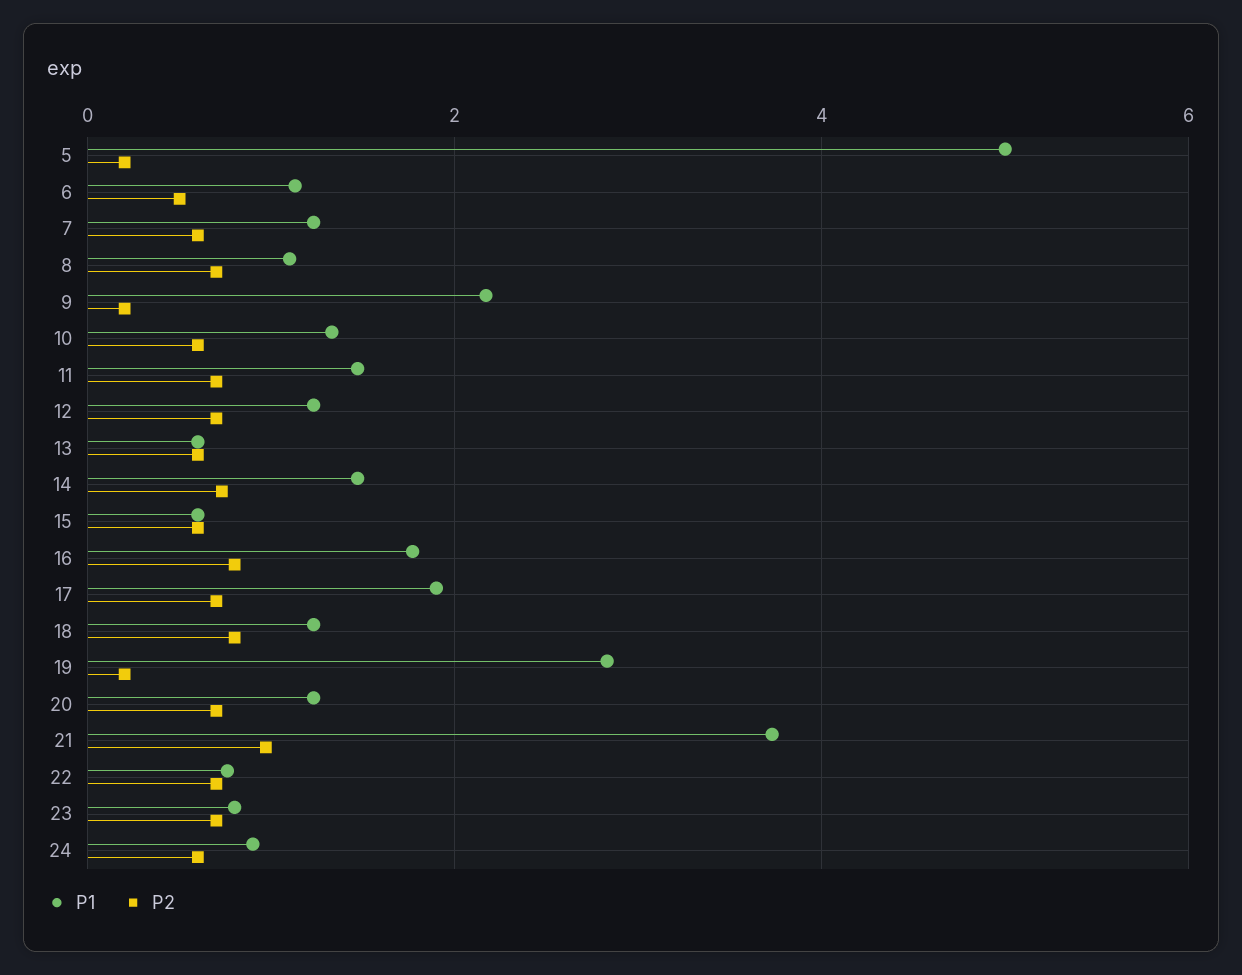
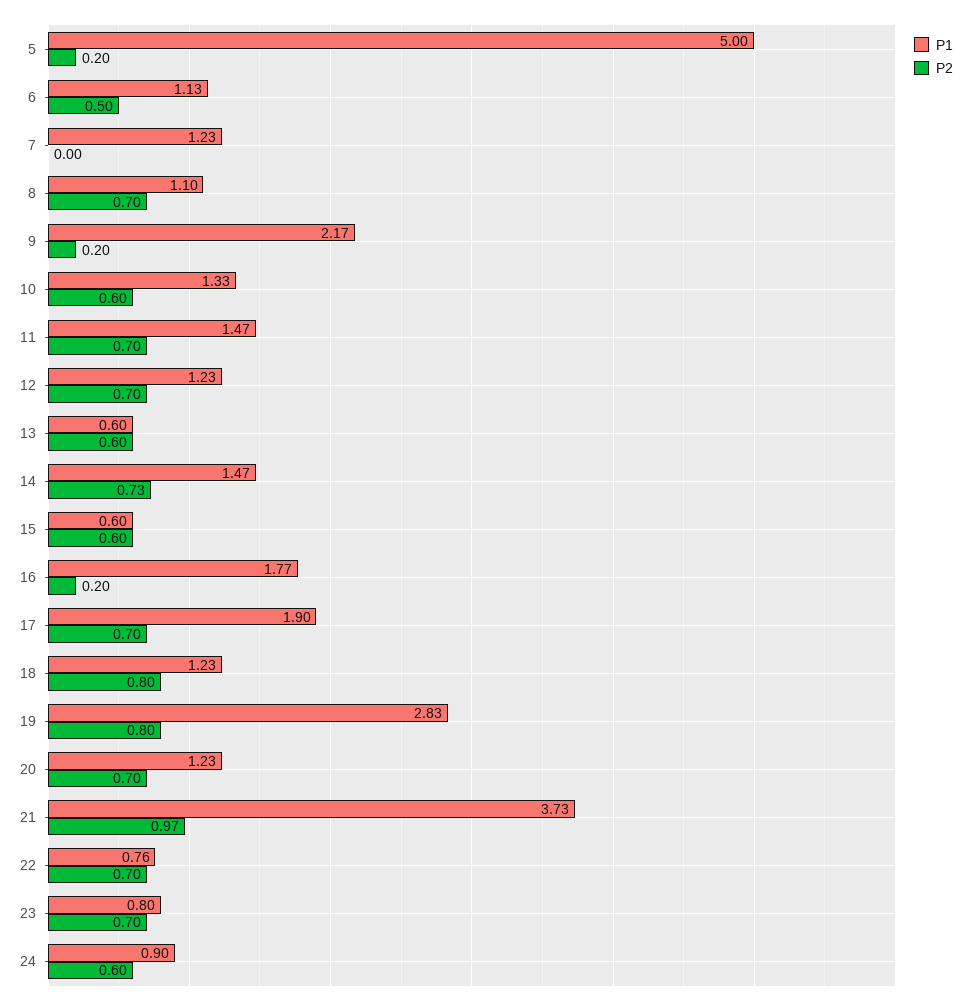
P2, 7: 0.6 -> 0
P2, 16: 0.8 -> 0.2
P2, 19: 0.2 -> 0.8

